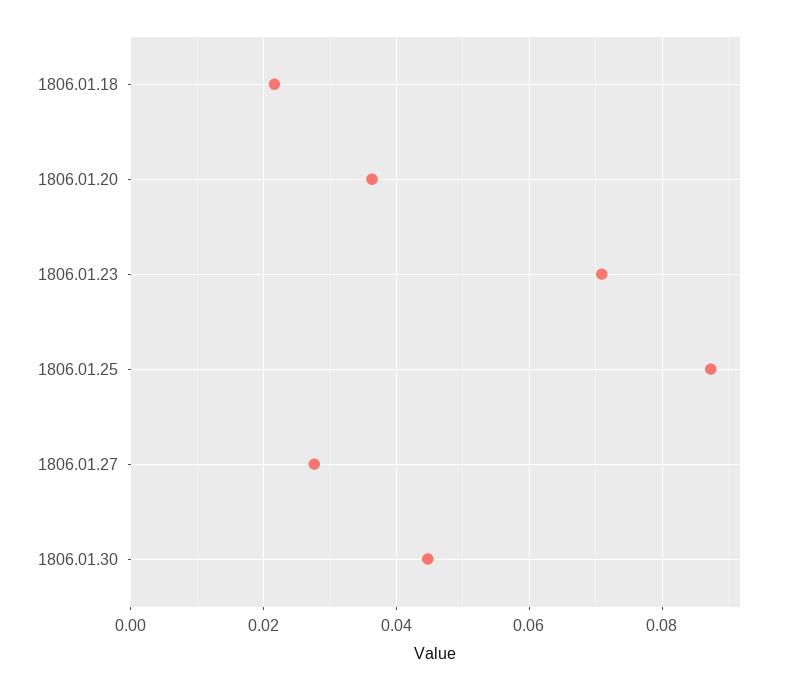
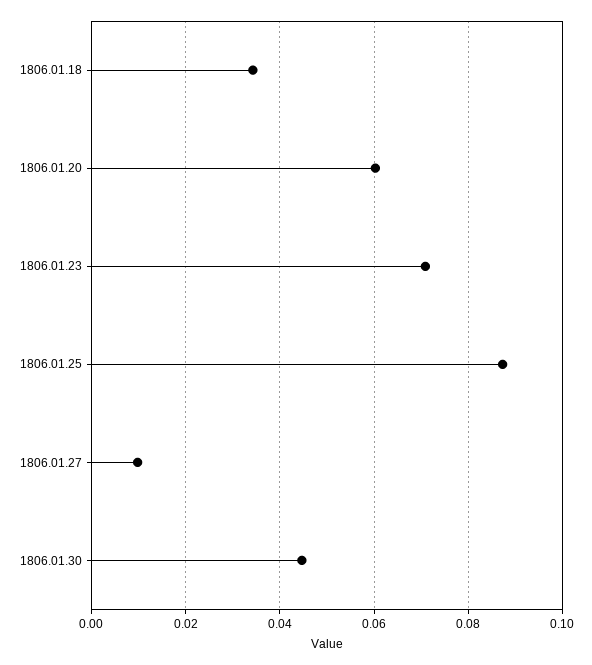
1806.01.18: 0.022 -> 0.034
1806.01.20: 0.036 -> 0.06
1806.01.27: 0.028 -> 0.01

